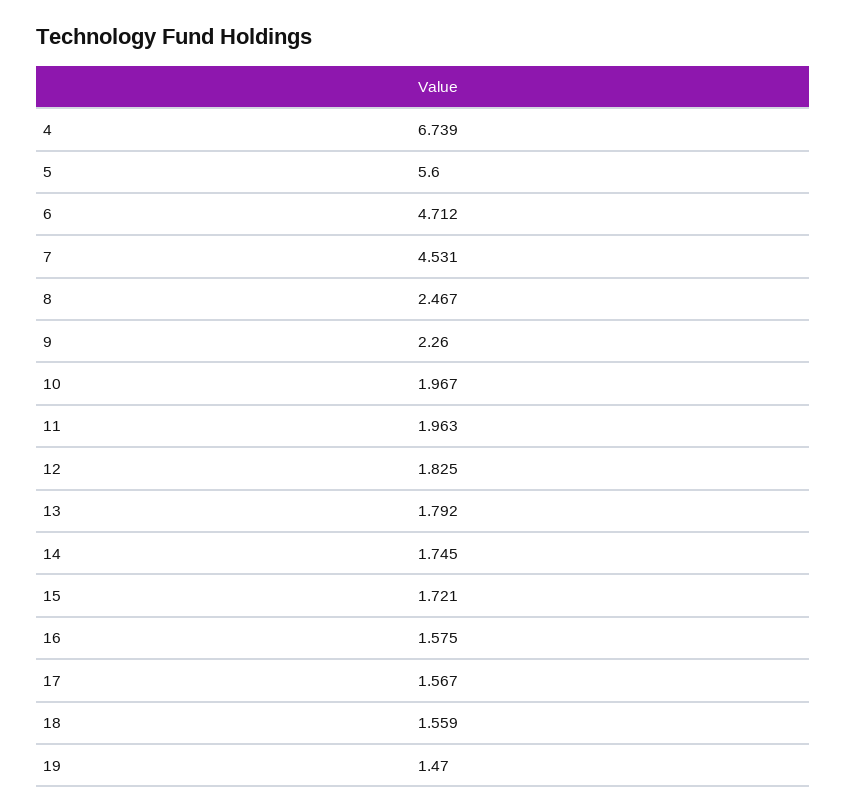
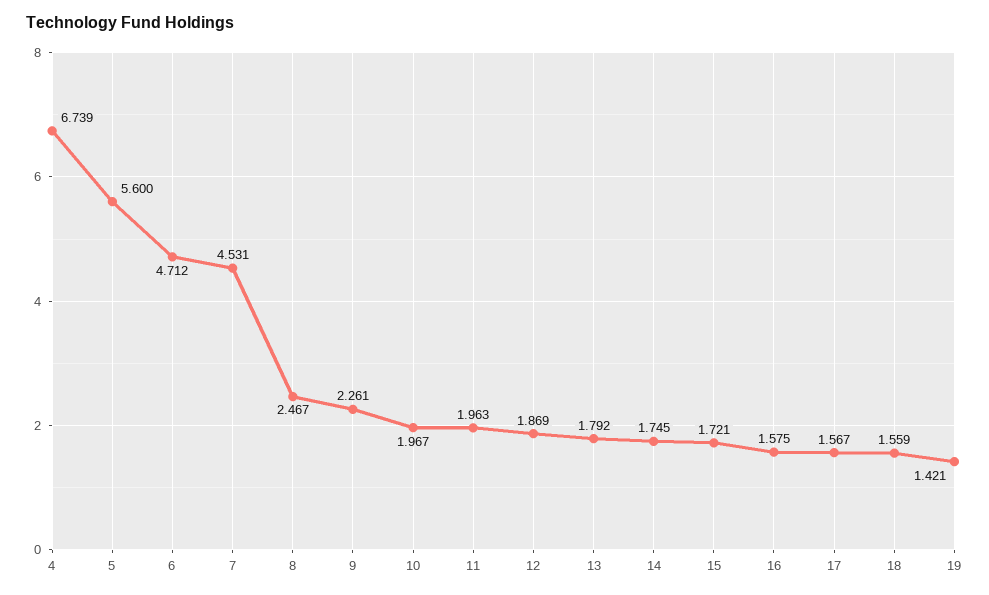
9: 2.26 -> 2.261
12: 1.825 -> 1.869
19: 1.47 -> 1.421

